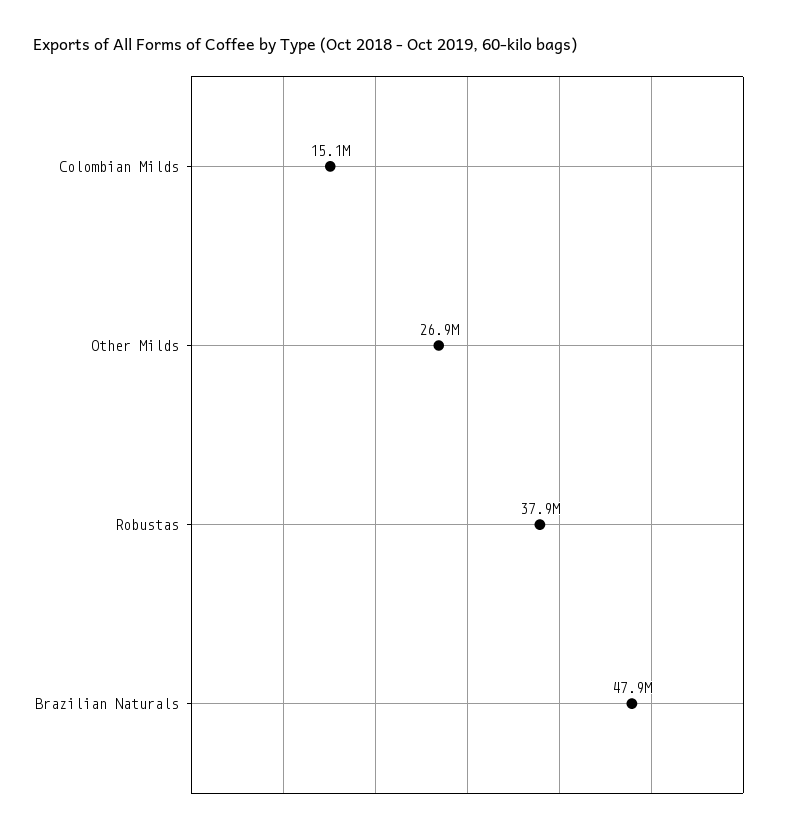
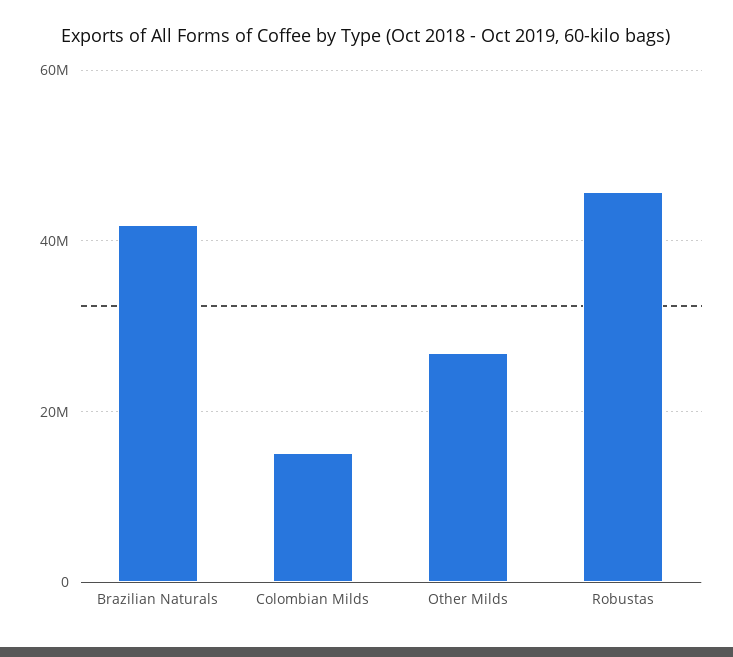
Robustas: 37900000 -> 46000000
Brazilian Naturals: 47900000 -> 42000000

